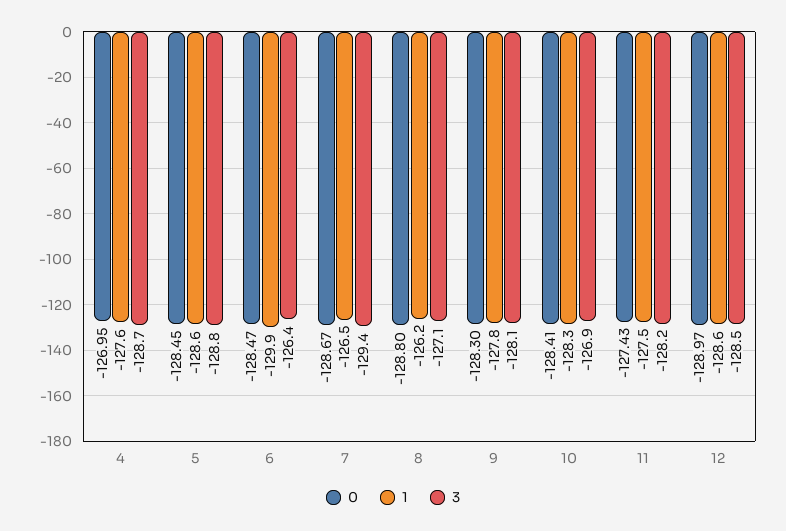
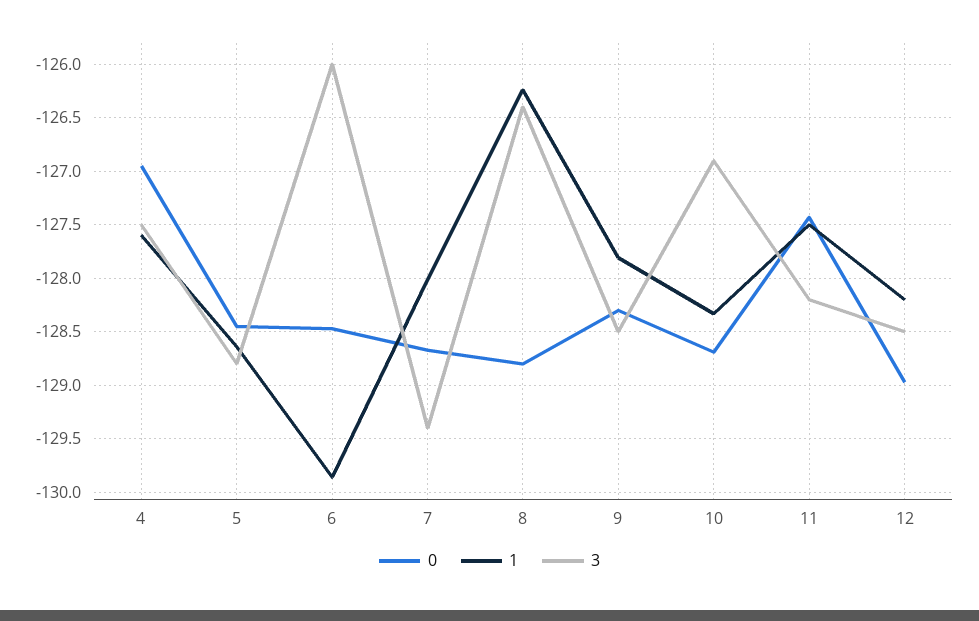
3, 4: -128.7 -> -127.5
3, 6: -126.4 -> -126
1, 7: -126.5 -> -128
3, 8: -127.1 -> -126.4
3, 9: -128.1 -> -128.5
0, 10: -128.41 -> -128.7
1, 12: -128.6 -> -128.2

